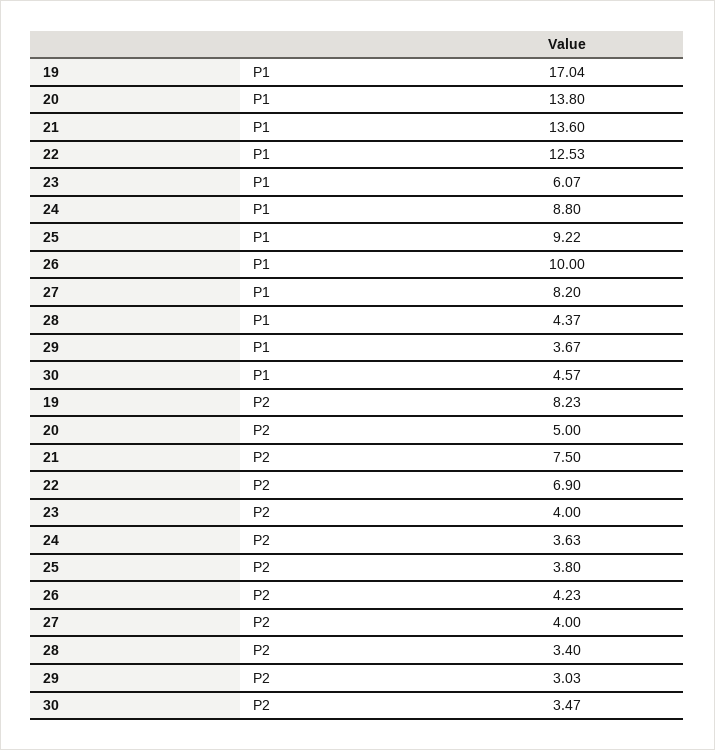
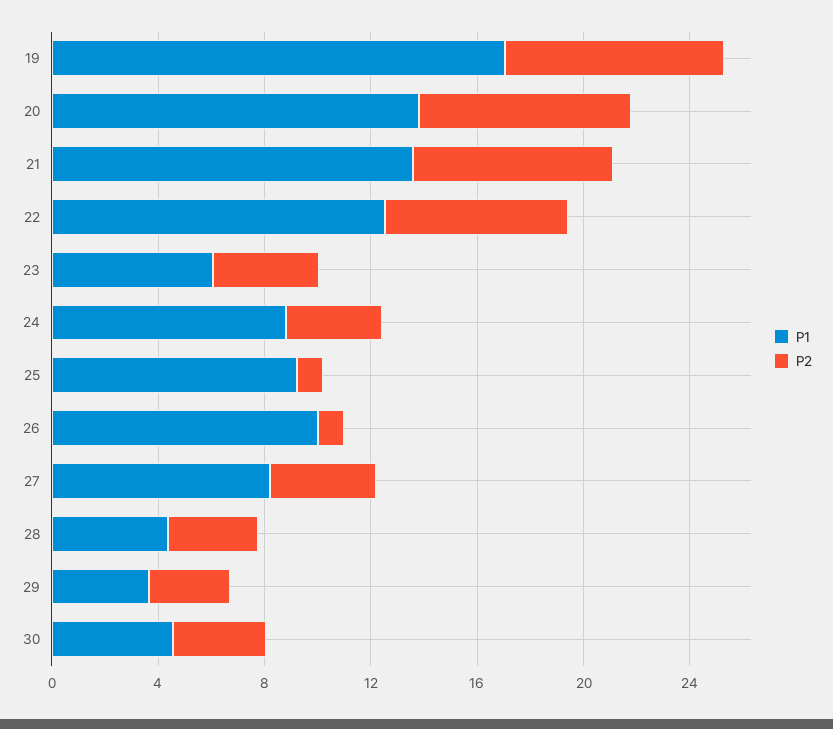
P2, 20: 5 -> 8
P2, 25: 3.8 -> 1
P2, 26: 4.23 -> 1

